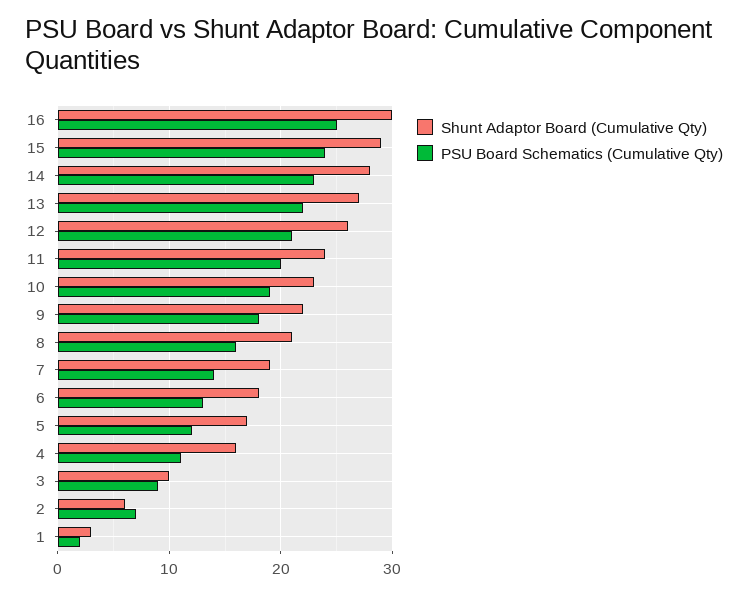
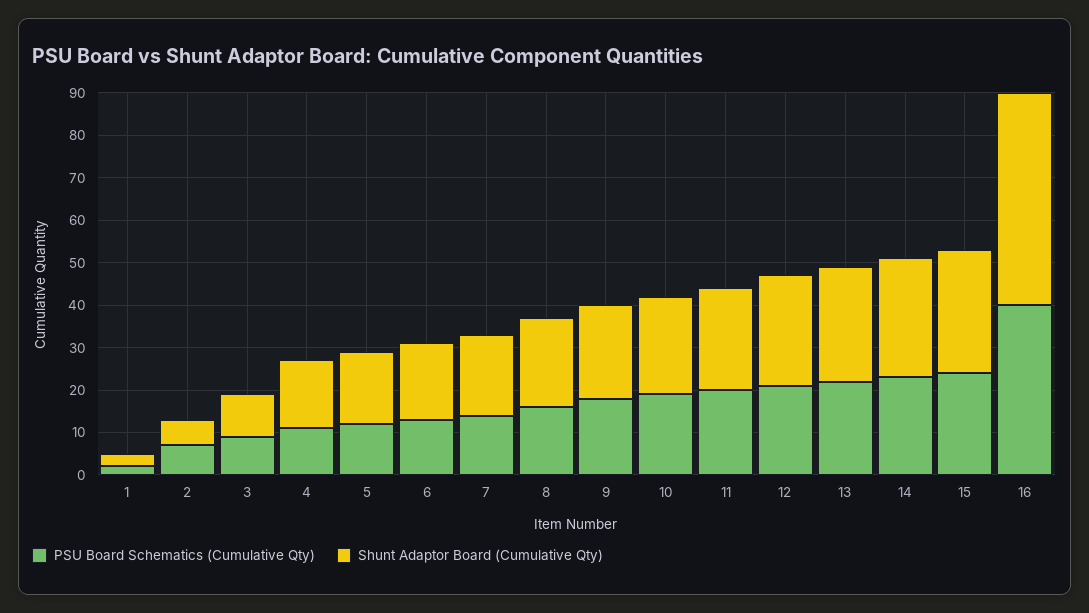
Shunt Adaptor Board (Cumulative Qty), 16: 30 -> 50
PSU Board Schematics (Cumulative Qty), 16: 25 -> 40

